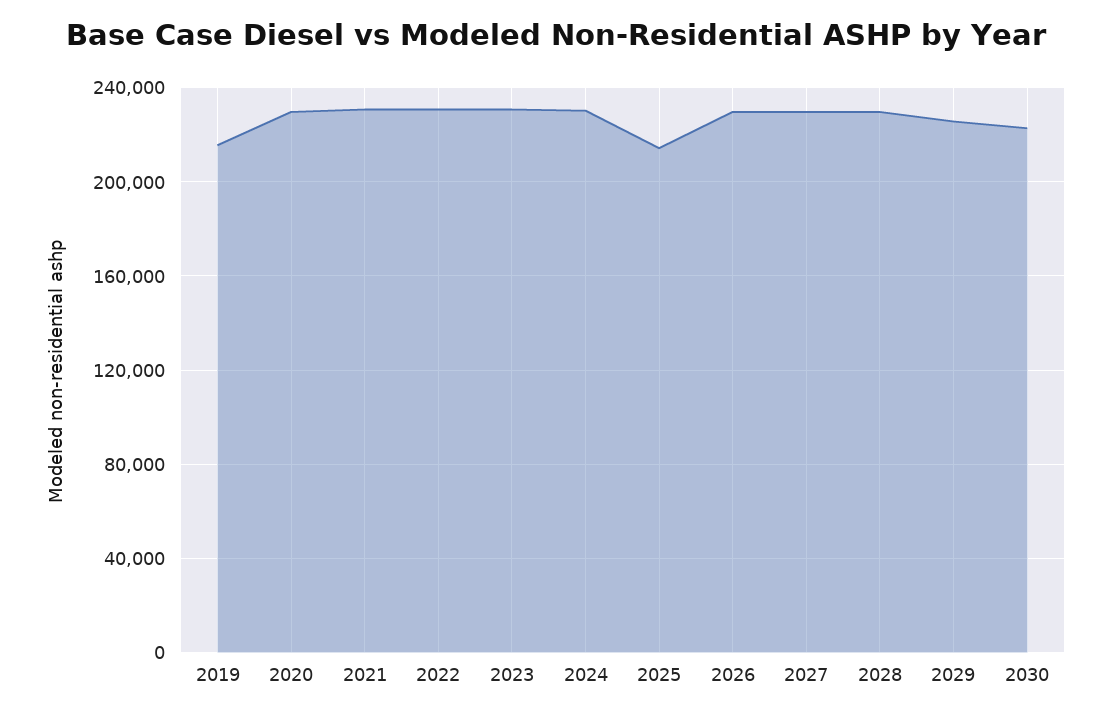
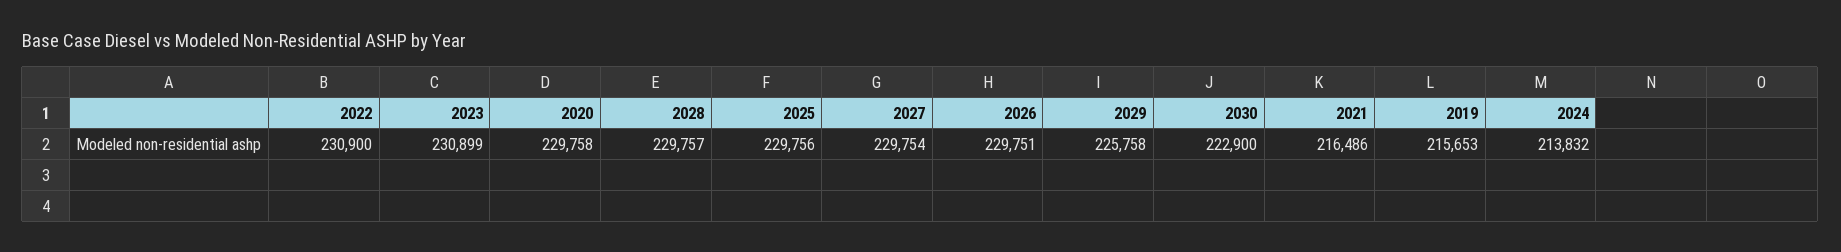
2021: 230000 -> 216486
2024: 230000 -> 213832
2025: 215000 -> 229756

